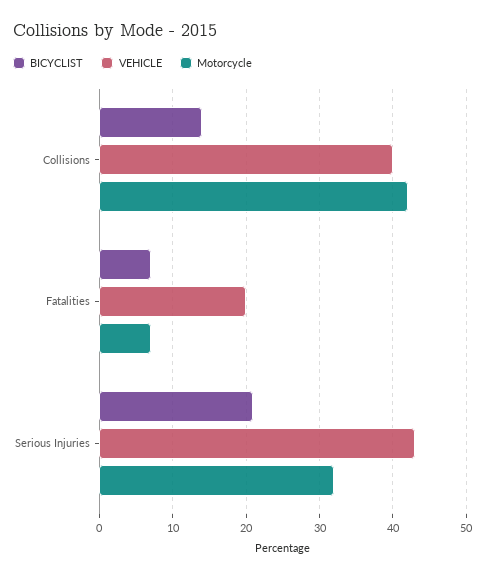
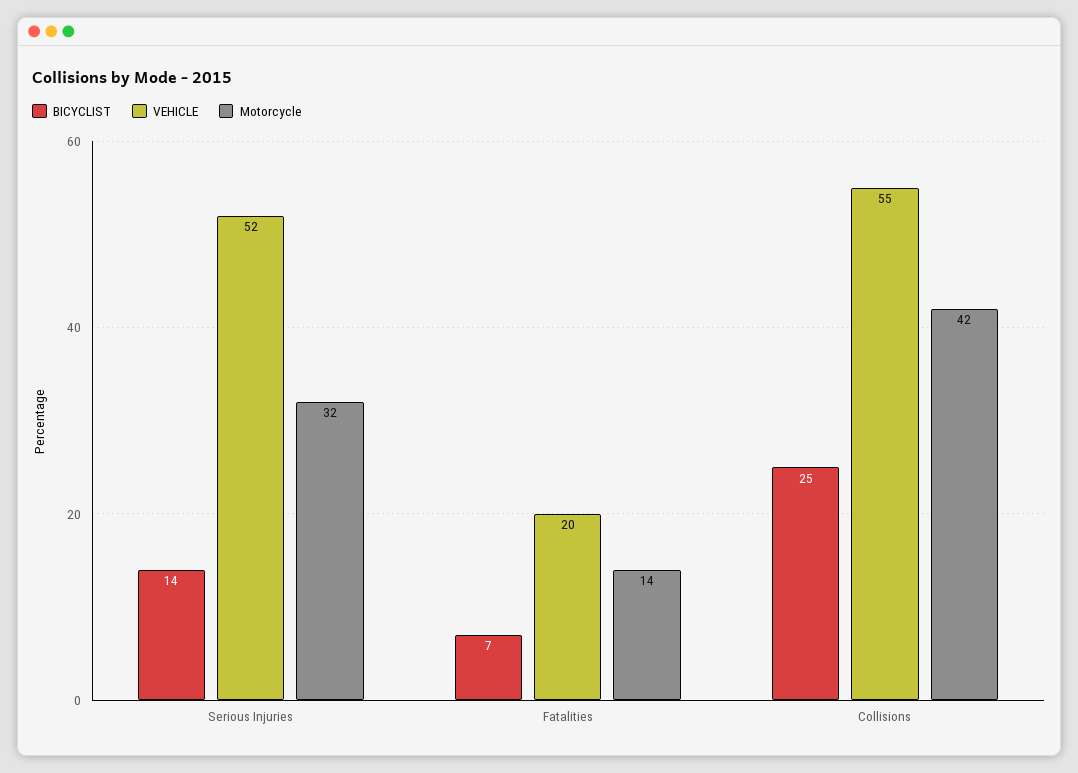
BICYCLIST, Collisions: 14 -> 25
VEHICLE, Collisions: 40 -> 55
Motorcycle, Fatalities: 7 -> 14
BICYCLIST, Serious Injuries: 21 -> 14
VEHICLE, Serious Injuries: 43 -> 52

